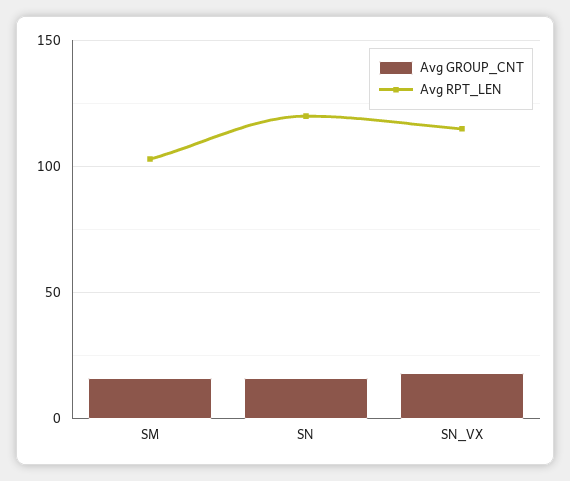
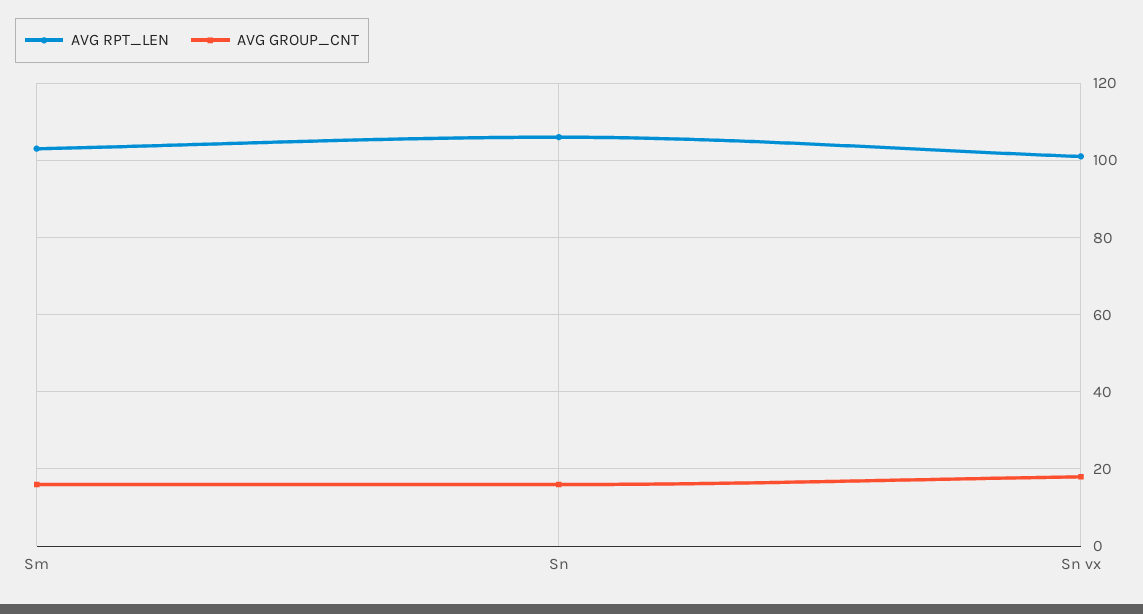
Avg RPT_LEN, SN: 120 -> 105
Avg RPT_LEN, SN_VX: 115 -> 100

